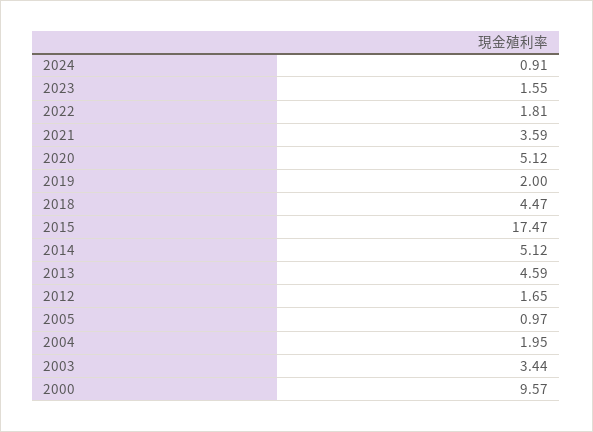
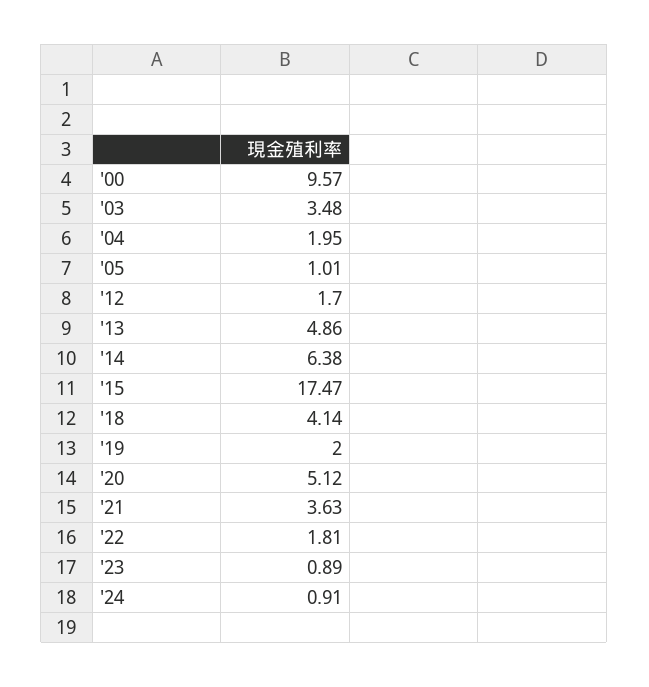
2023: 1.55 -> 0.89
2021: 3.59 -> 3.63
2018: 4.47 -> 4.14
2014: 5.12 -> 6.38
2013: 4.59 -> 4.86
2012: 1.65 -> 1.7
2005: 0.97 -> 1.01
2003: 3.44 -> 3.48

